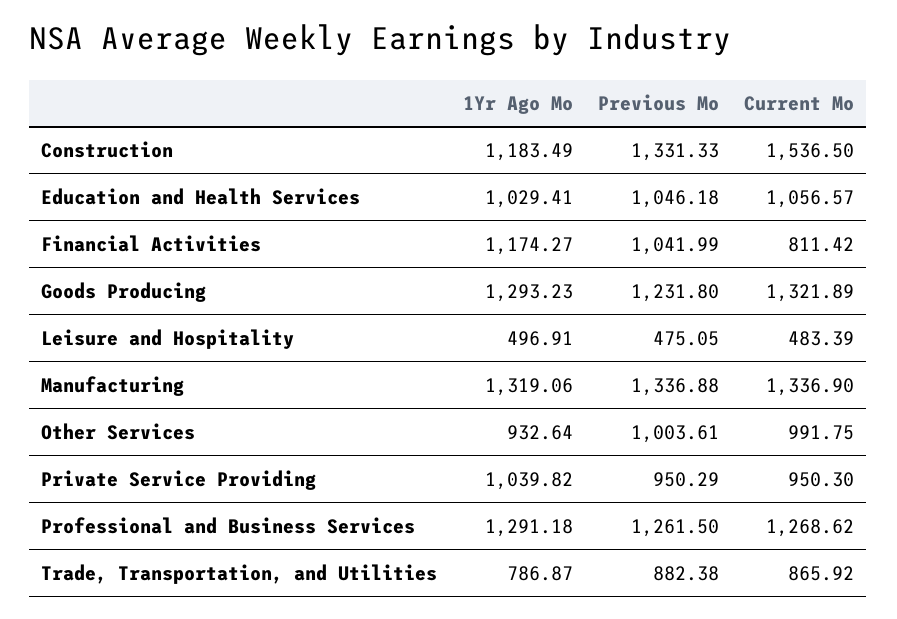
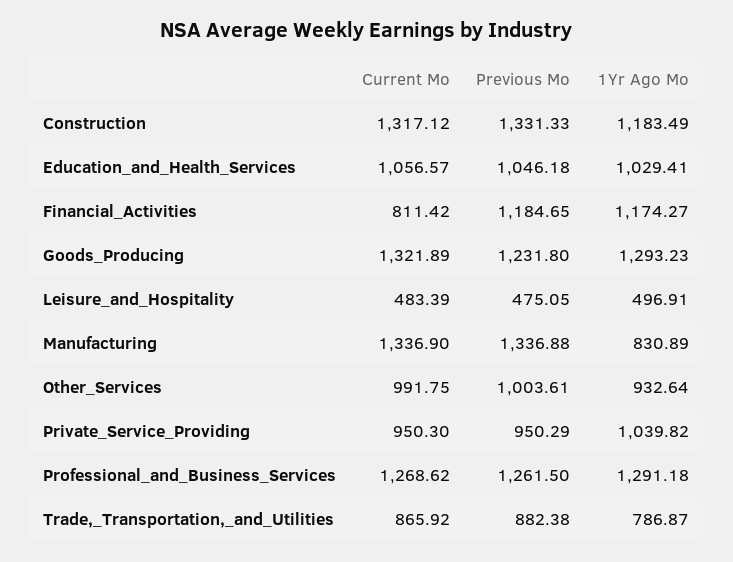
Current Mo, Construction: 1536.5 -> 1317.12
Previous Mo, Financial Activities: 1041.99 -> 1184.65
1Yr Ago Mo, Manufacturing: 1319.06 -> 830.89

